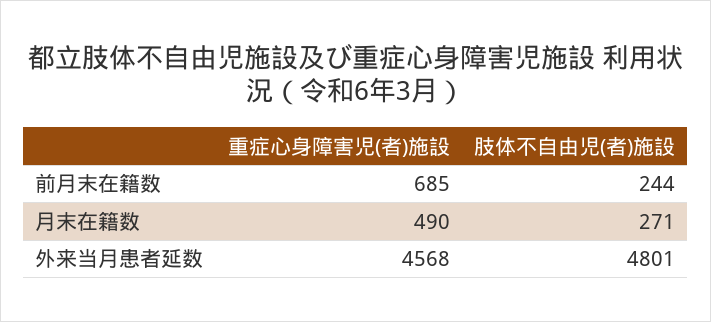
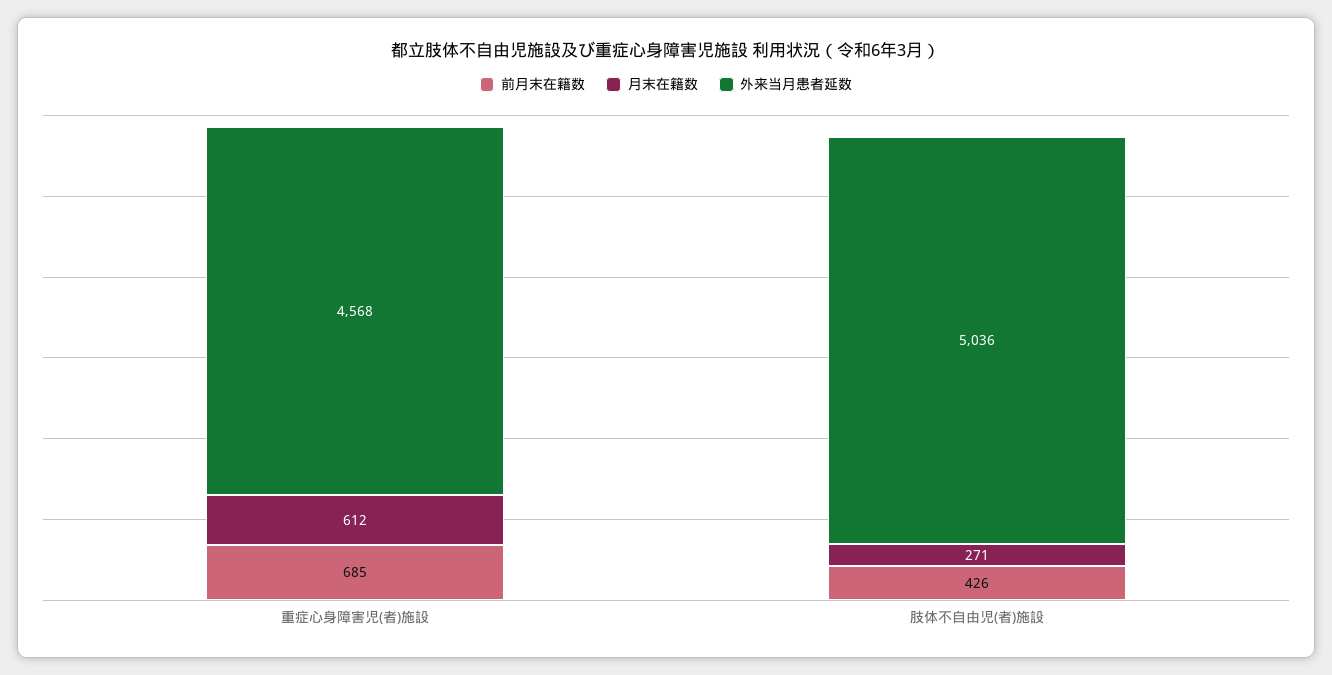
前月末在籍数, 肢体不自由児(者)施設: 244 -> 426
月末在籍数, 重症心身障害児(者)施設: 490 -> 612
外来当月患者延数, 肢体不自由児(者)施設: 4801 -> 5036

